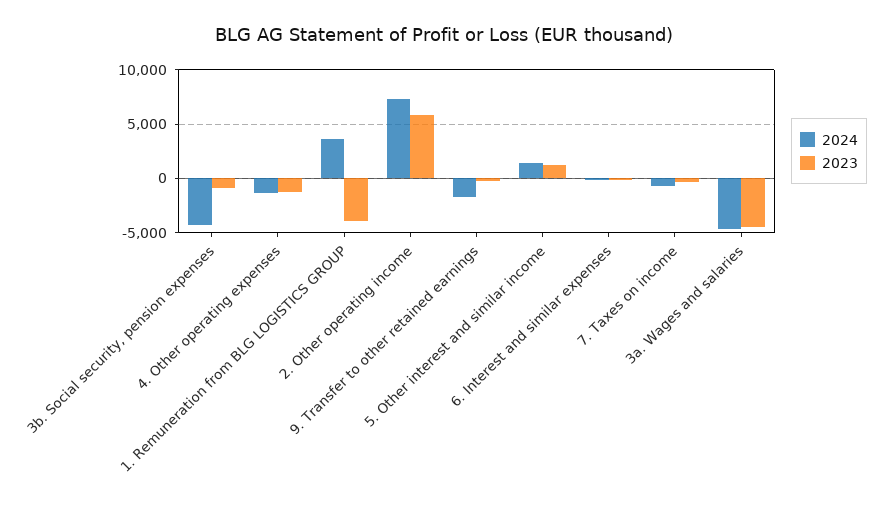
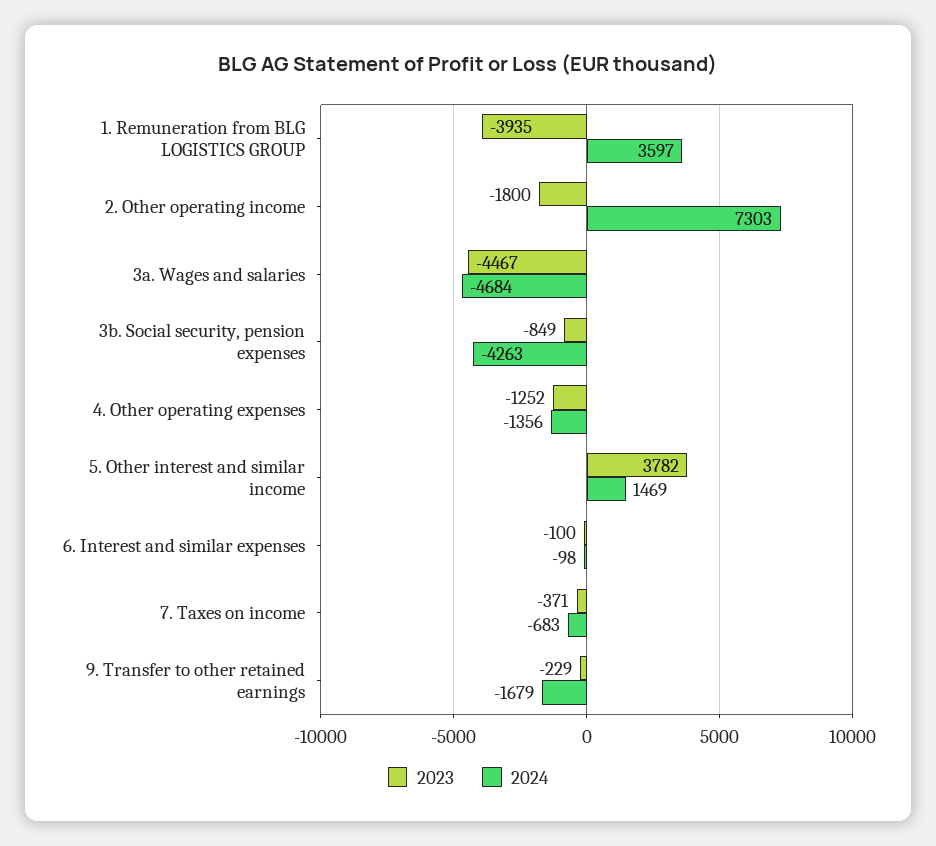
2023, 2. Other operating income: 6000 -> -1800
2023, 5. Other interest and similar income: 1000 -> 3782

